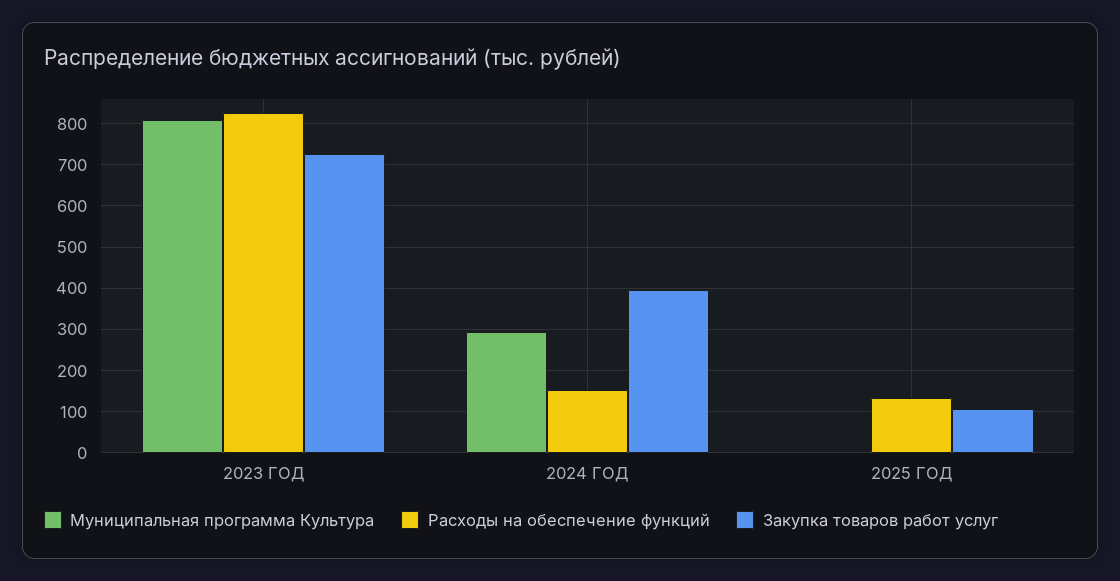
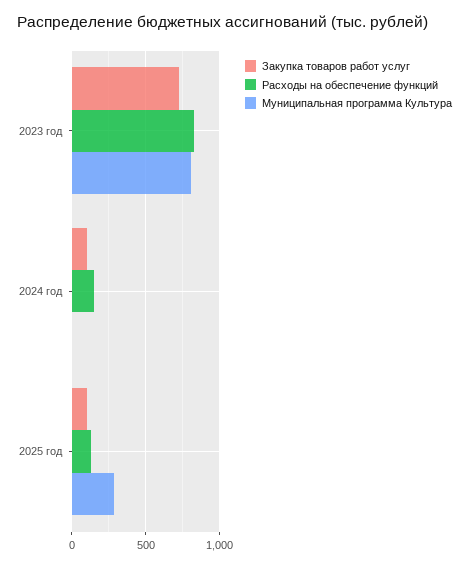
Муниципальная программа Культура, 2024 ГОД: 300 -> 0
Закупка товаров работ услуг, 2024 ГОД: 400 -> 100
Муниципальная программа Культура, 2025 ГОД: 0 -> 300

